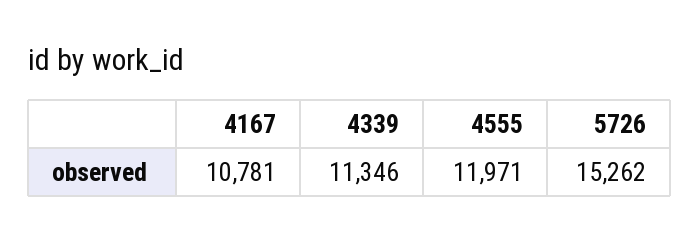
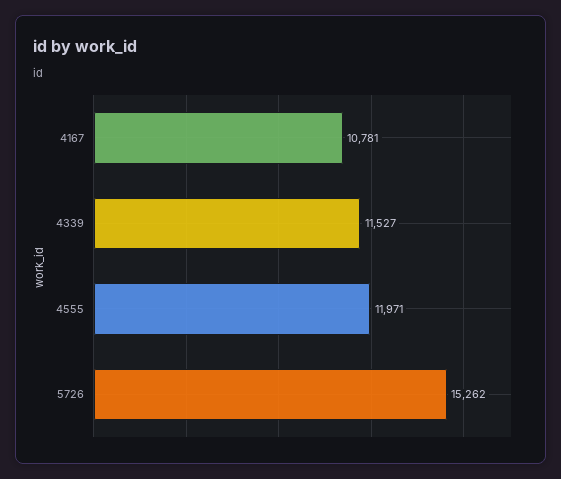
4339: 11346 -> 11527

